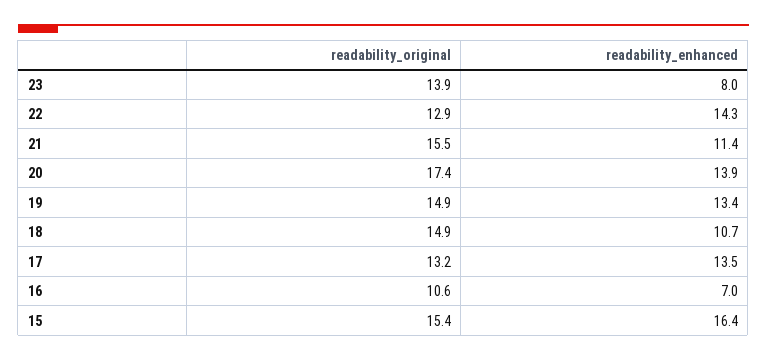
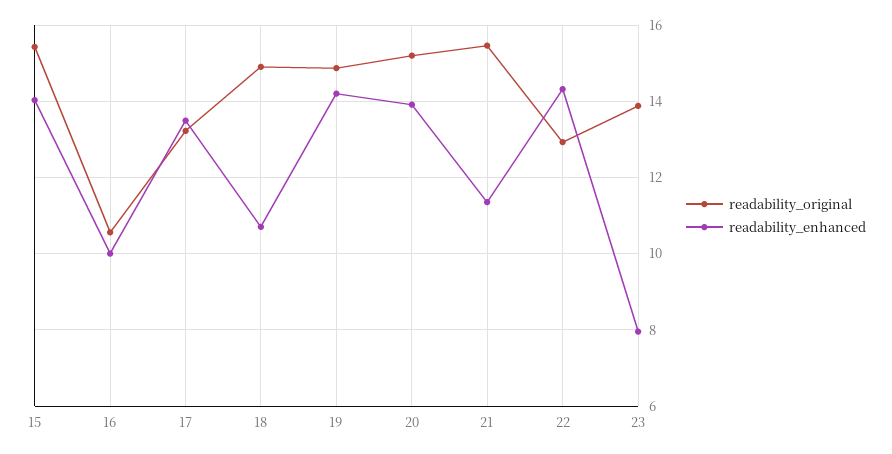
readability_original, 20: 17.4 -> 15.2
readability_enhanced, 19: 13.4 -> 14.2
readability_enhanced, 16: 7 -> 10
readability_enhanced, 15: 16.4 -> 14

